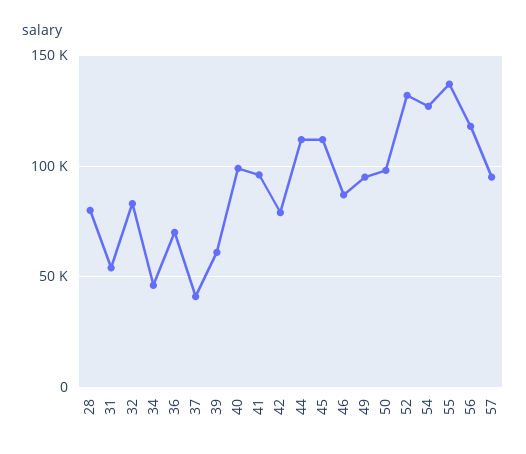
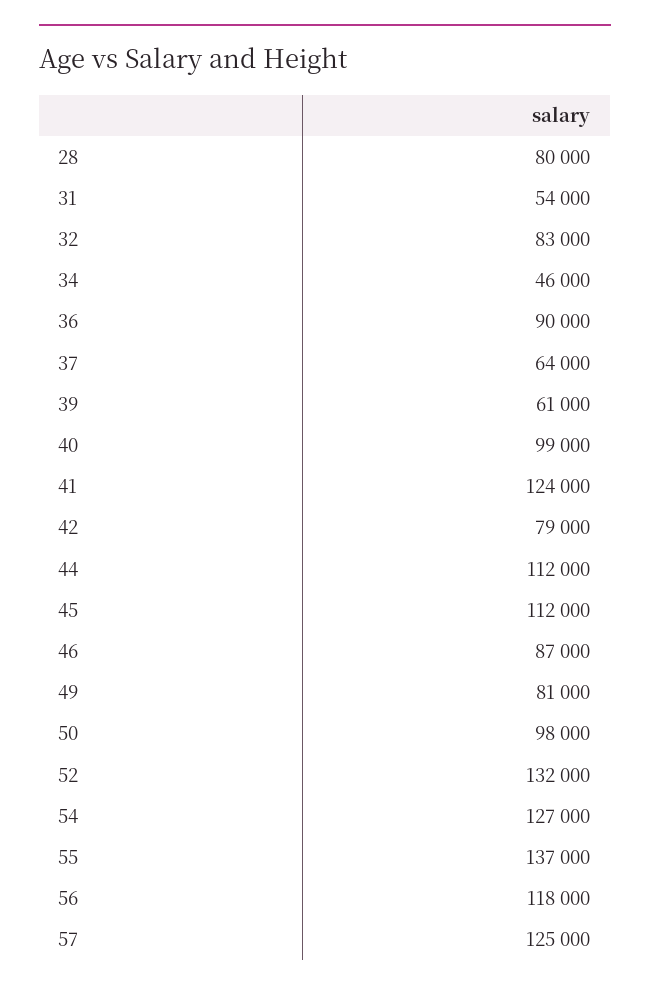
36: 70000 -> 90000
37: 40000 -> 64000
41: 95000 -> 124000
49: 95000 -> 81000
57: 95000 -> 125000

